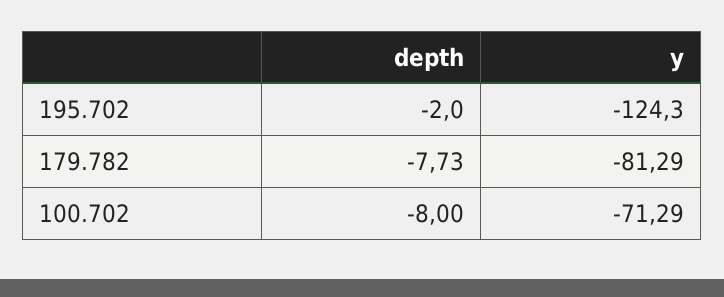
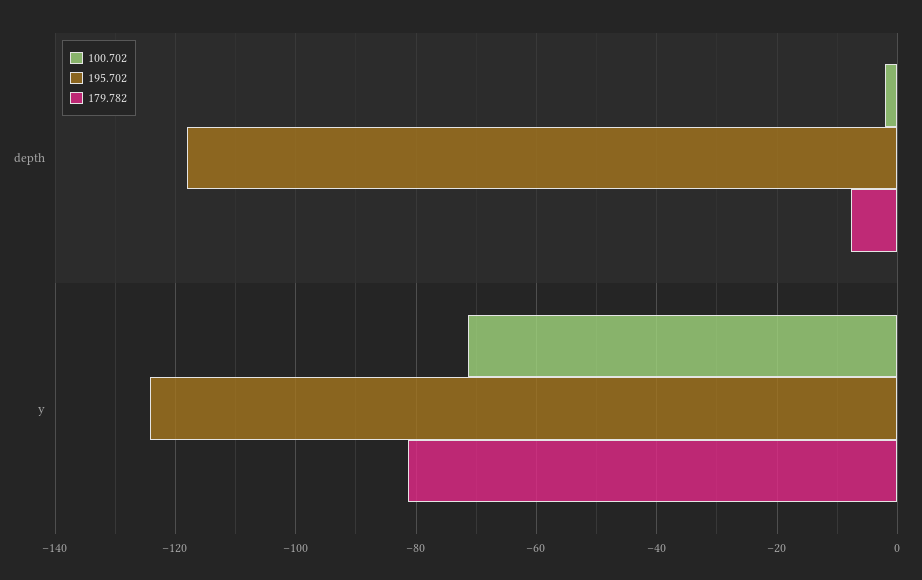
195.702, depth: -2 -> -118
100.702, depth: -8 -> -2

